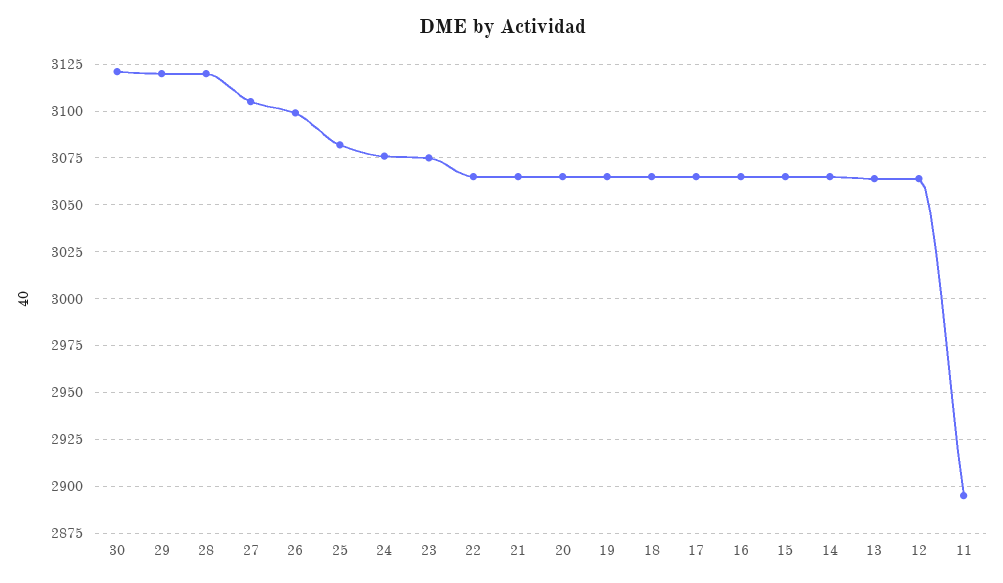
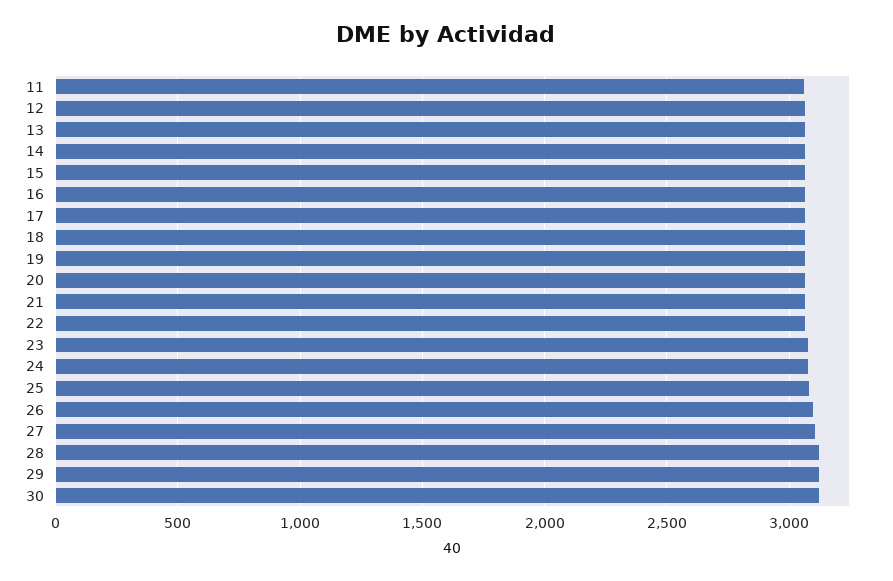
11: 2895 -> 3050

